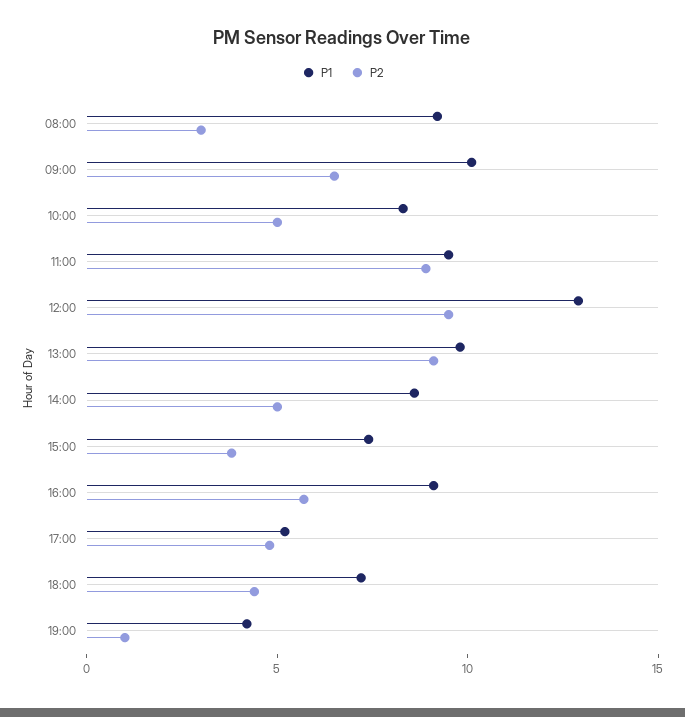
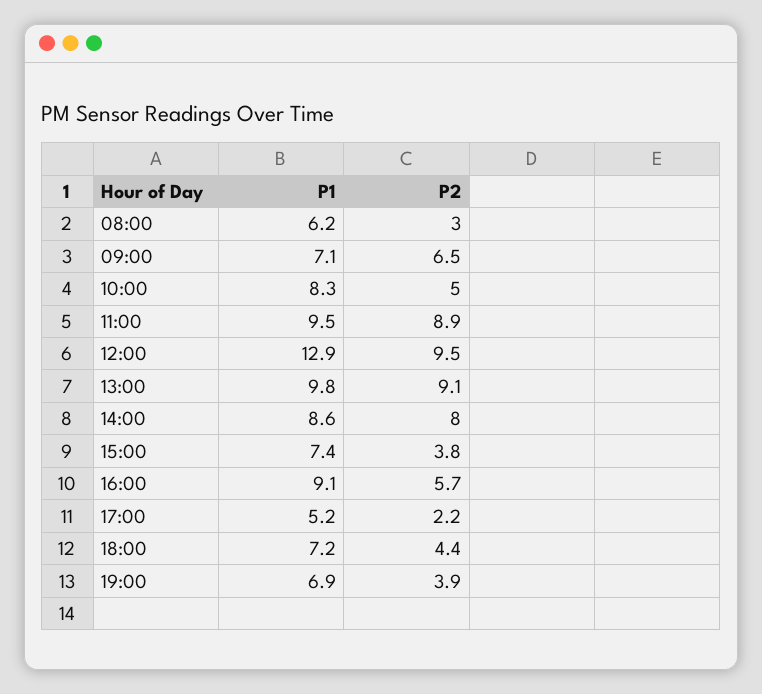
P1, 08:00: 9 -> 6.2
P1, 09:00: 10 -> 7.1
P2, 14:00: 5 -> 8
P2, 17:00: 5 -> 2.2
P1, 19:00: 4 -> 6.9
P2, 19:00: 1 -> 3.9

